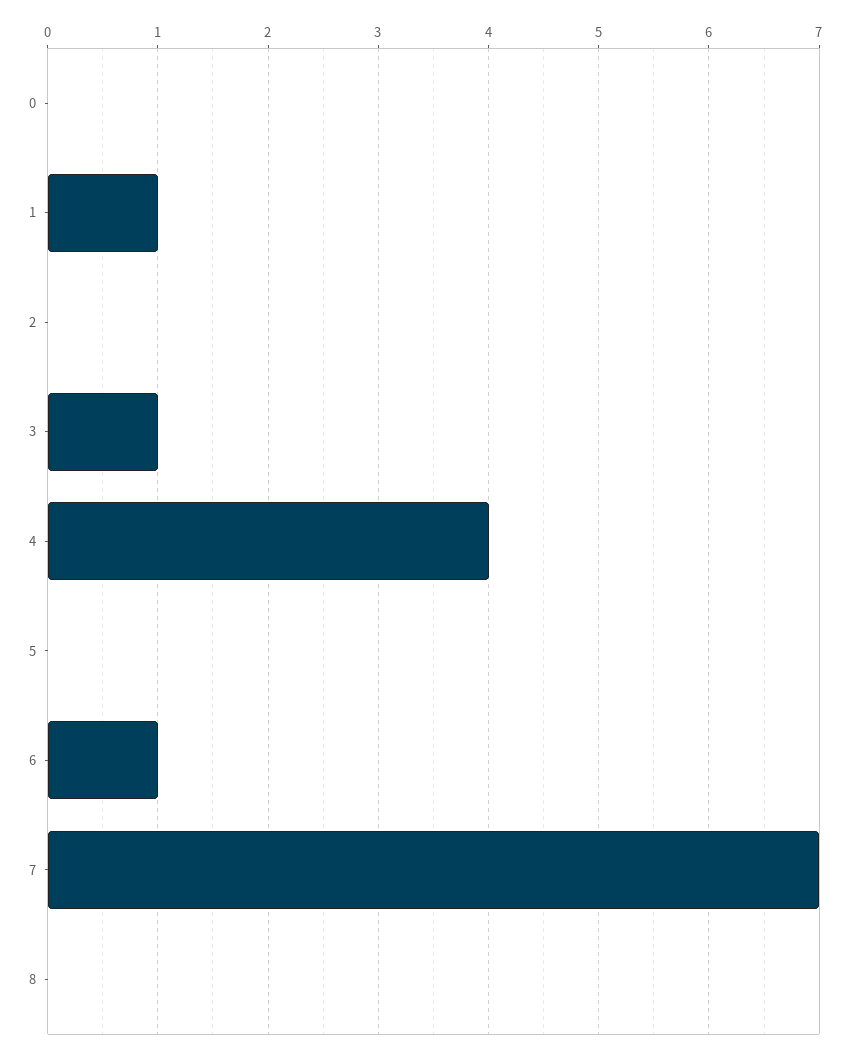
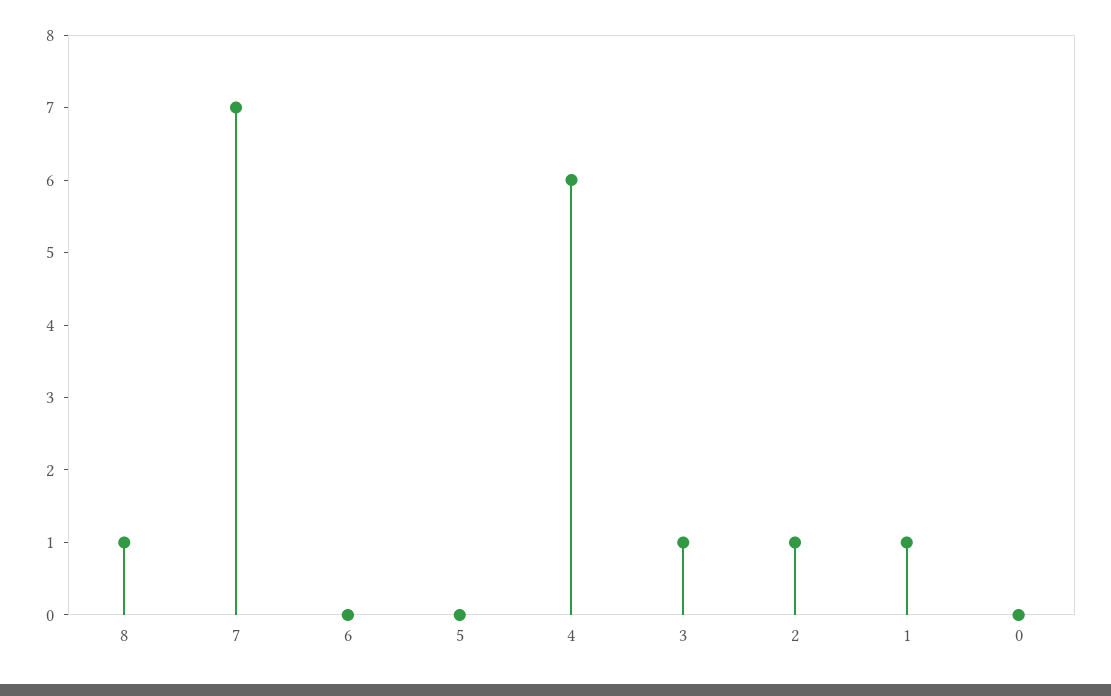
2: 0 -> 1
4: 4 -> 6
6: 1 -> 0
8: 0 -> 1

